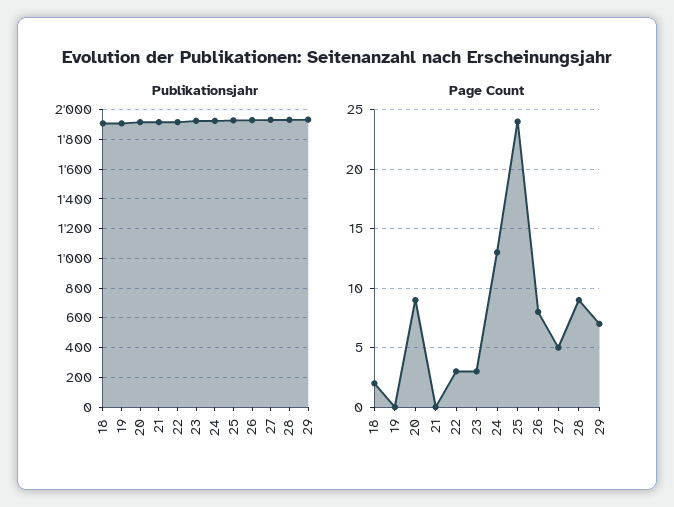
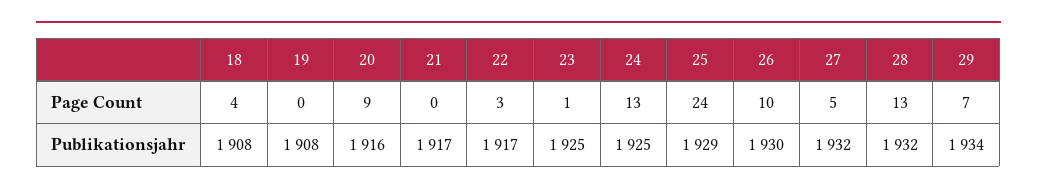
Page Count, 18: 2 -> 4
Page Count, 23: 3 -> 1
Page Count, 26: 8 -> 10
Page Count, 28: 9 -> 13

